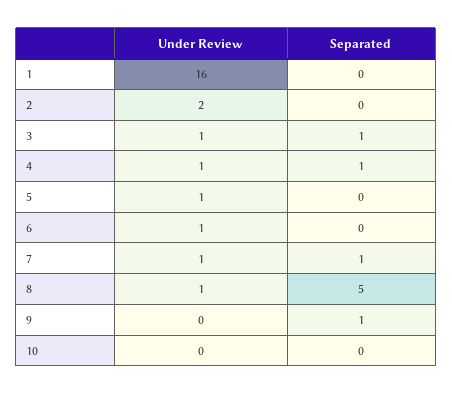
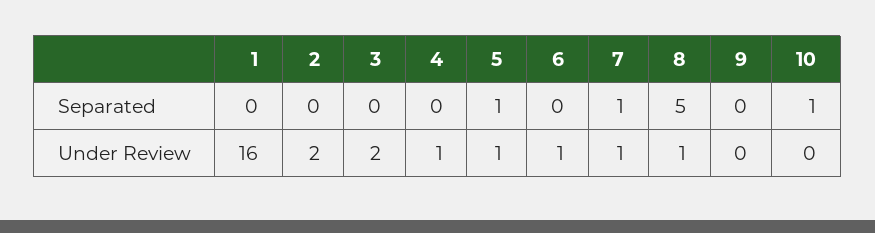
Under Review, 3: 1 -> 2
Separated, 3: 1 -> 0
Separated, 4: 1 -> 0
Separated, 5: 0 -> 1
Separated, 9: 1 -> 0
Separated, 10: 0 -> 1

